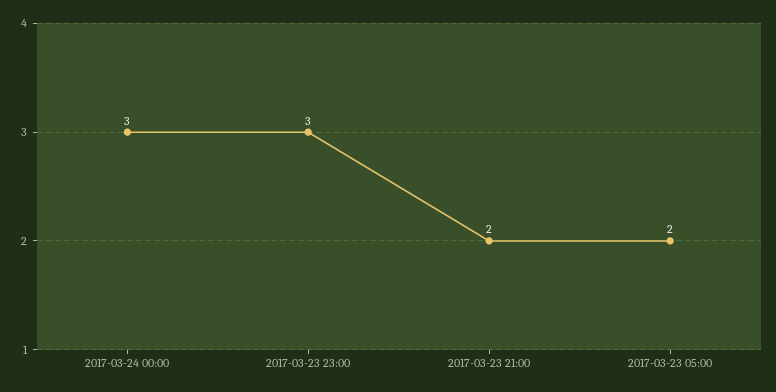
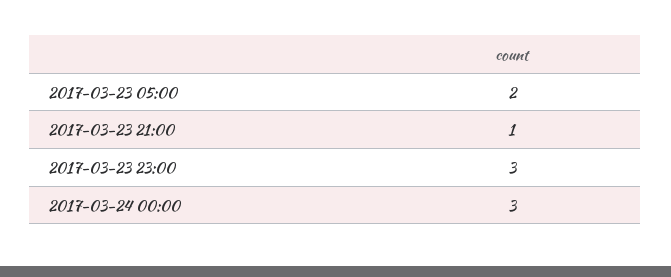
2017-03-23 21:00: 2 -> 1

